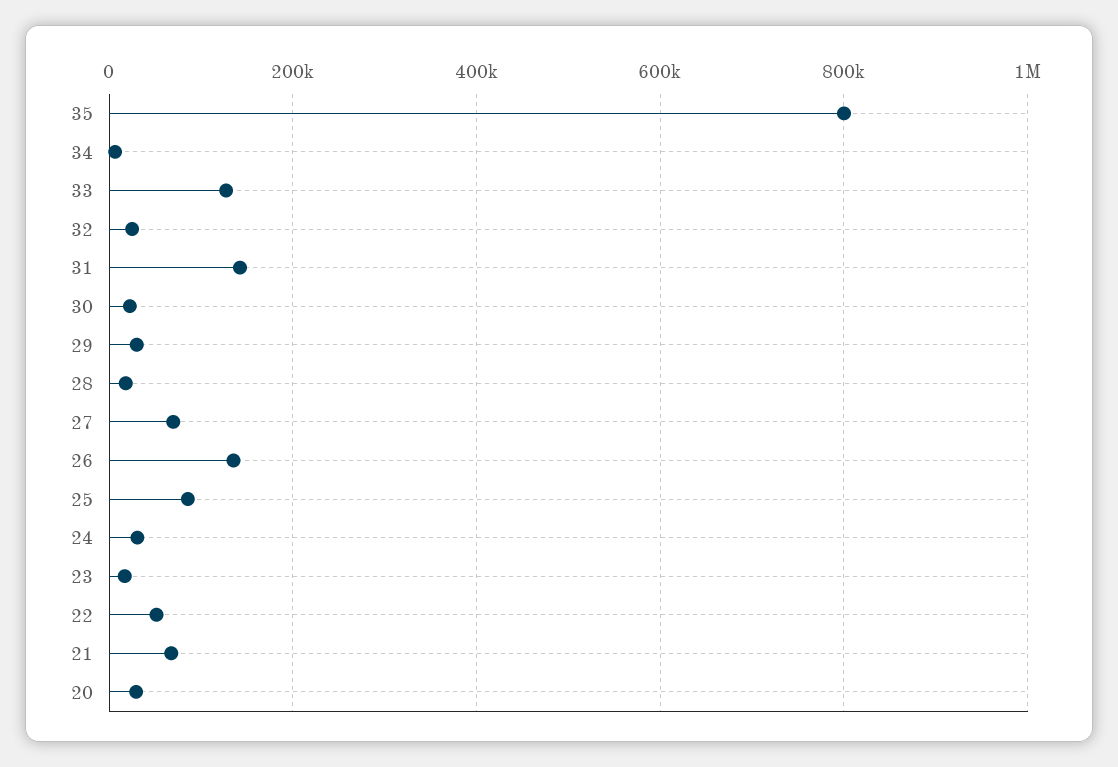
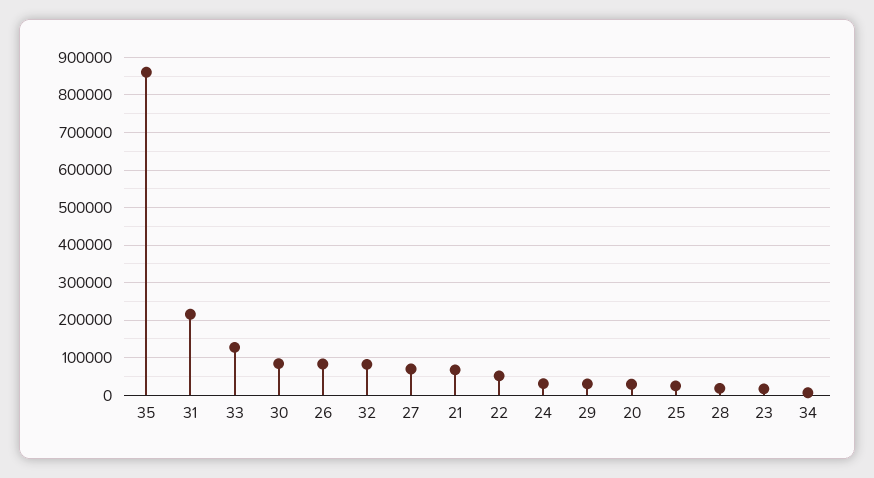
35: 800000 -> 860000
32: 20000 -> 80000
31: 140000 -> 220000
30: 20000 -> 80000
26: 140000 -> 80000
25: 80000 -> 20000

